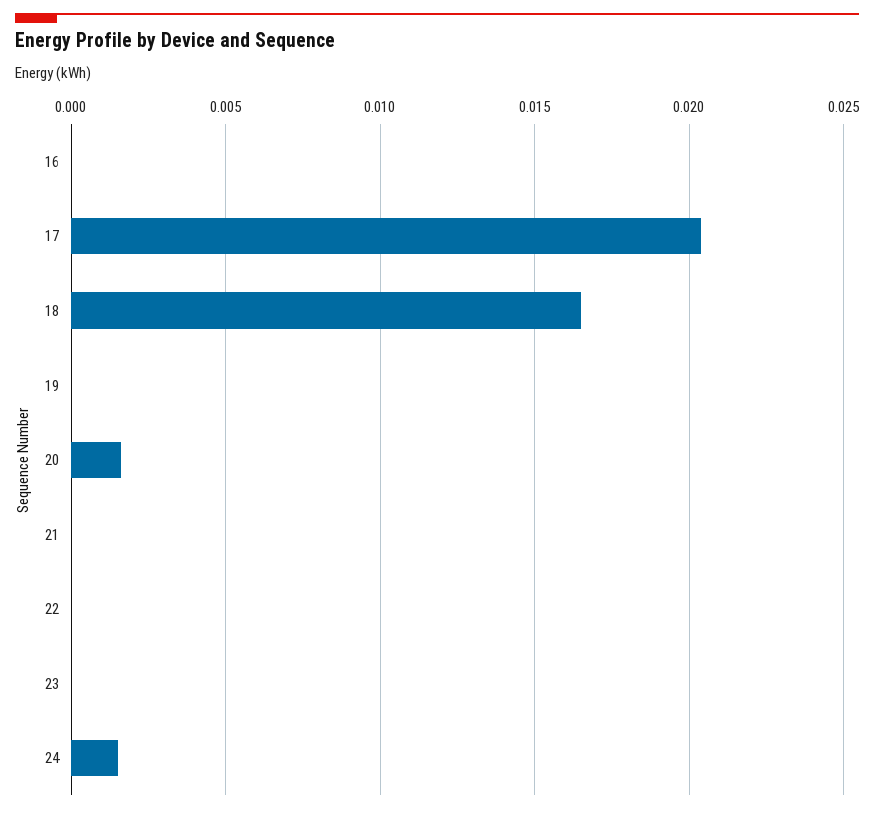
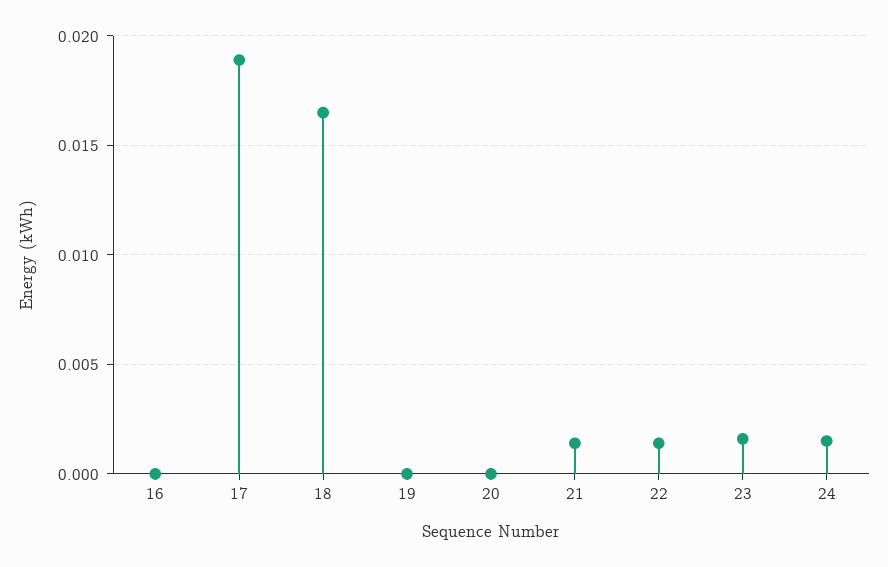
17: 0.0205 -> 0.019
20: 0.0015 -> 0
21: 0 -> 0.0015
22: 0 -> 0.0015
23: 0 -> 0.0015

